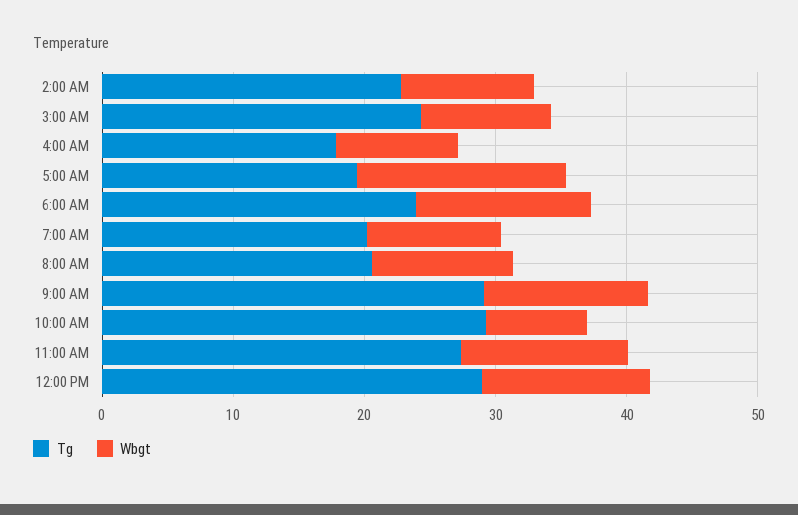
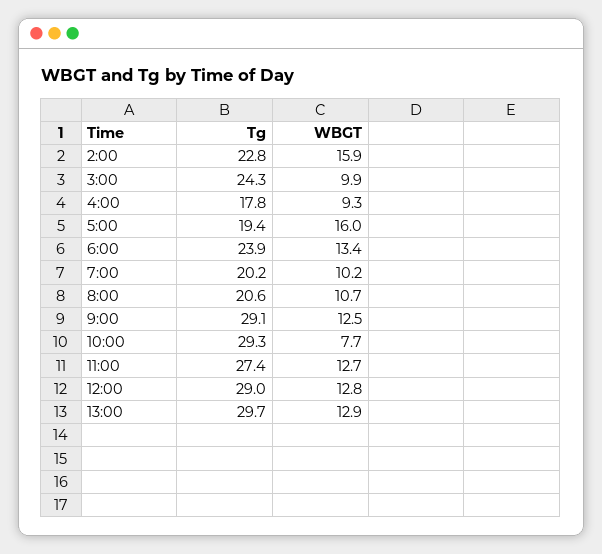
Wbgt, 2:00 AM: 10 -> 15.9
Tg, 13:00: none -> 29.7
Wbgt, 13:00: none -> 12.9

